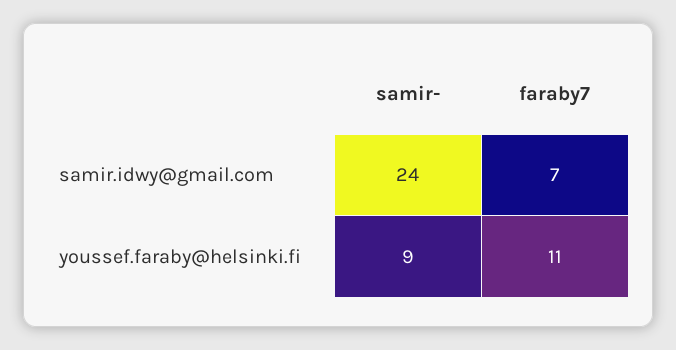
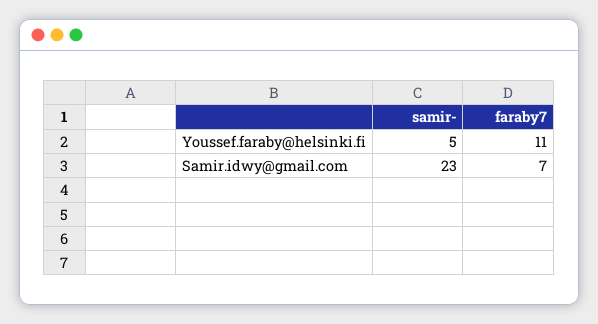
samir-, samir.idwy@gmail.com: 24 -> 23
samir-, youssef.faraby@helsinki.fi: 9 -> 5

